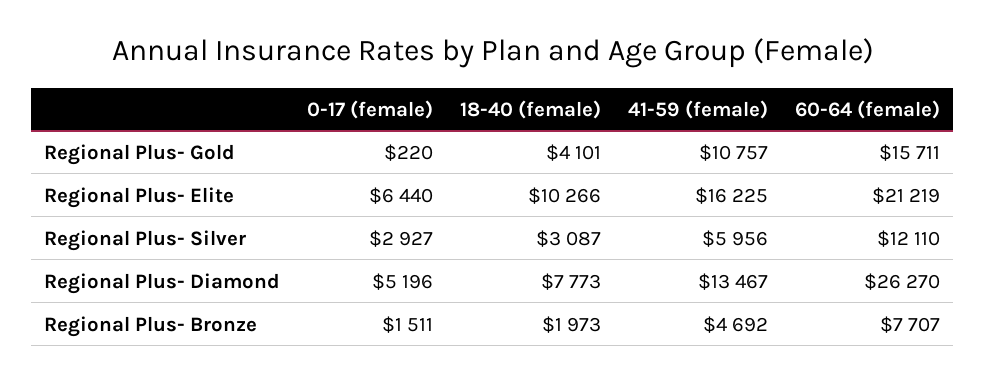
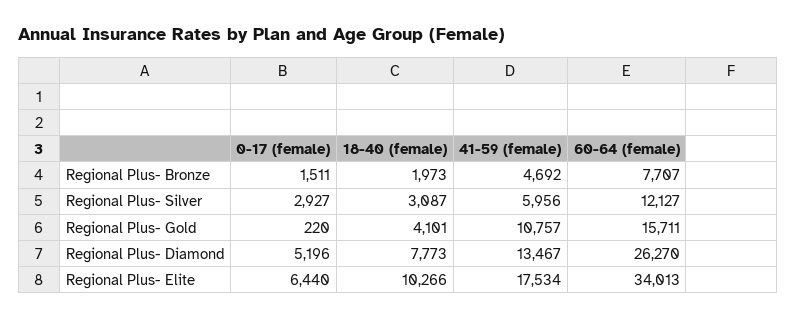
41-59 (female), Regional Plus- Elite: 16225 -> 17534
60-64 (female), Regional Plus- Elite: 21219 -> 34013
60-64 (female), Regional Plus- Silver: 12110 -> 12127

